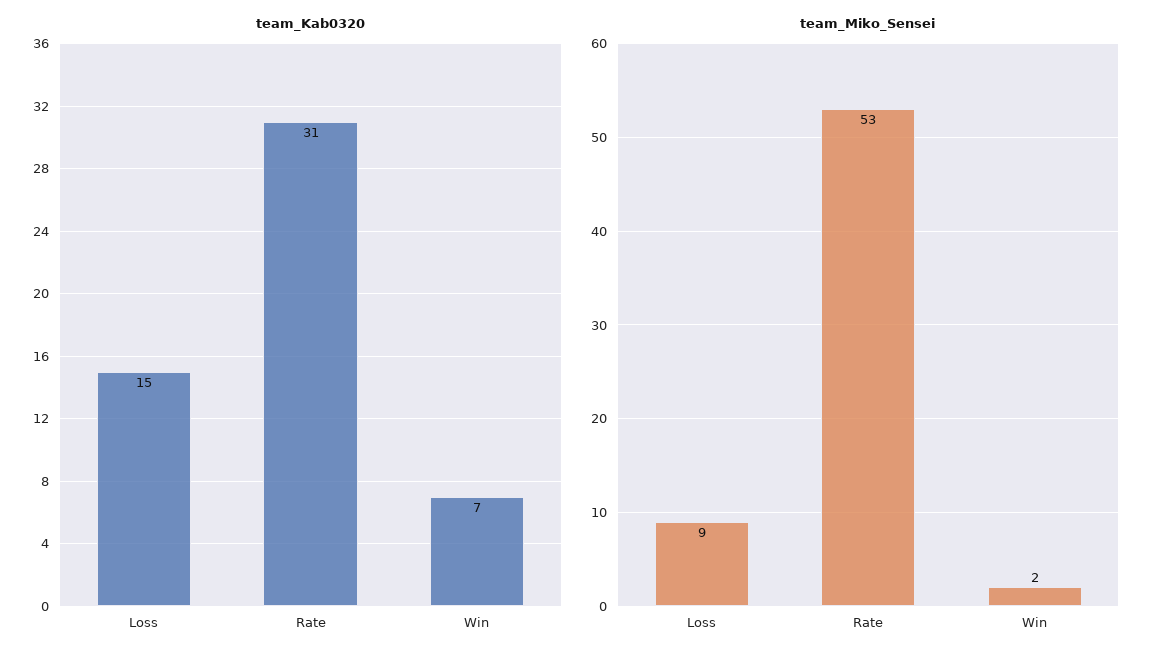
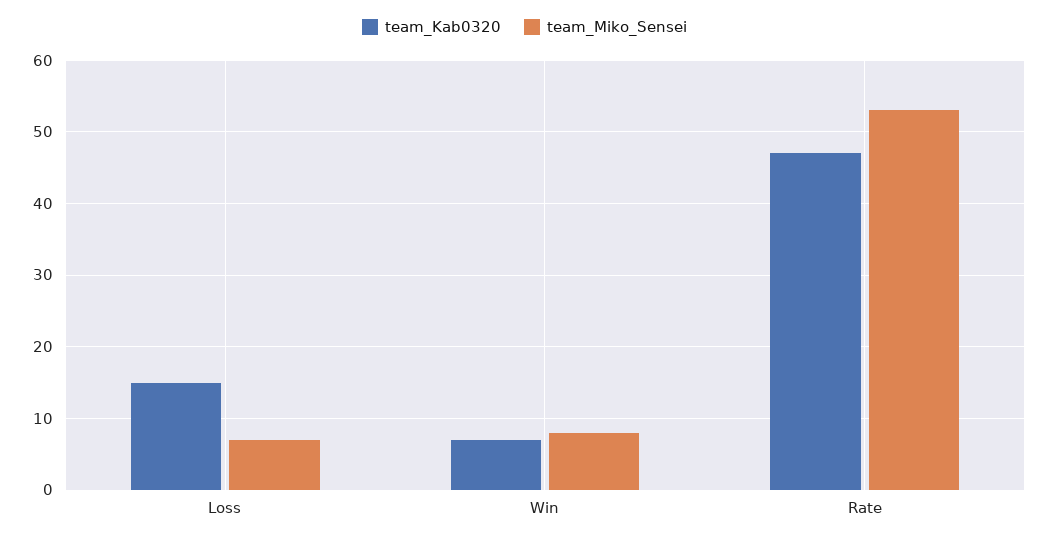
team_Kab0320, Rate: 31 -> 47
team_Miko_Sensei, Loss: 9 -> 7
team_Miko_Sensei, Win: 2 -> 8

